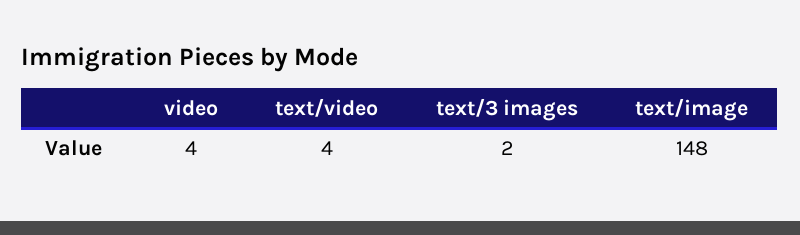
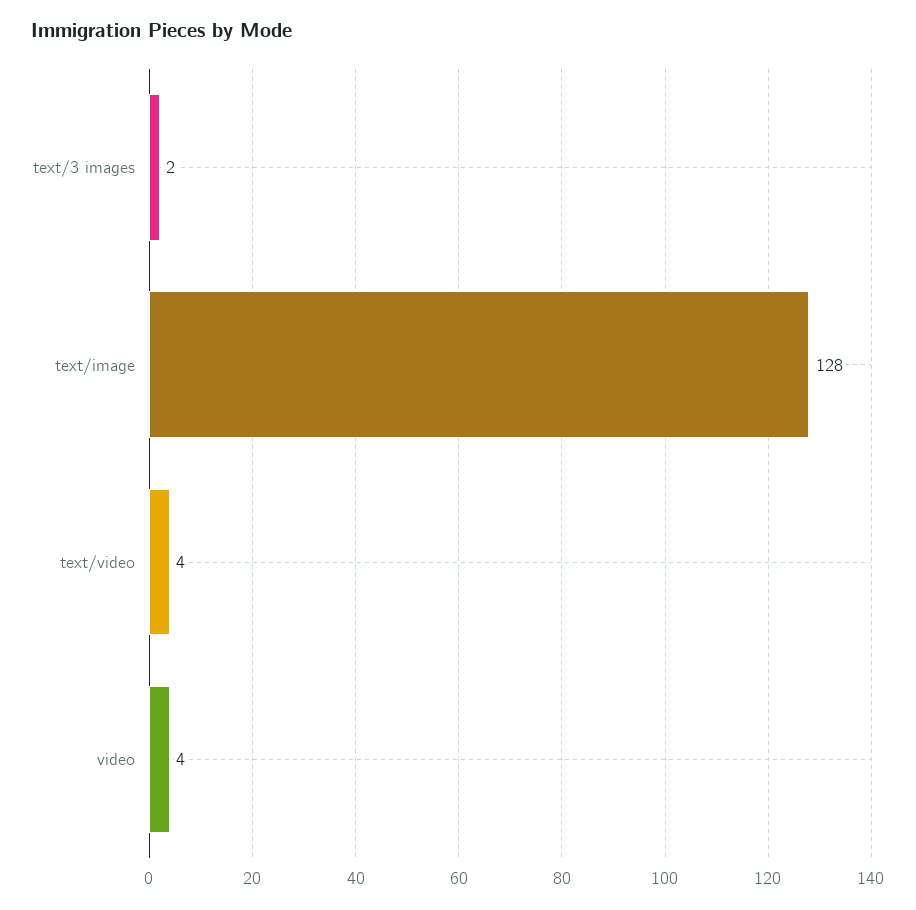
text/image: 148 -> 128

